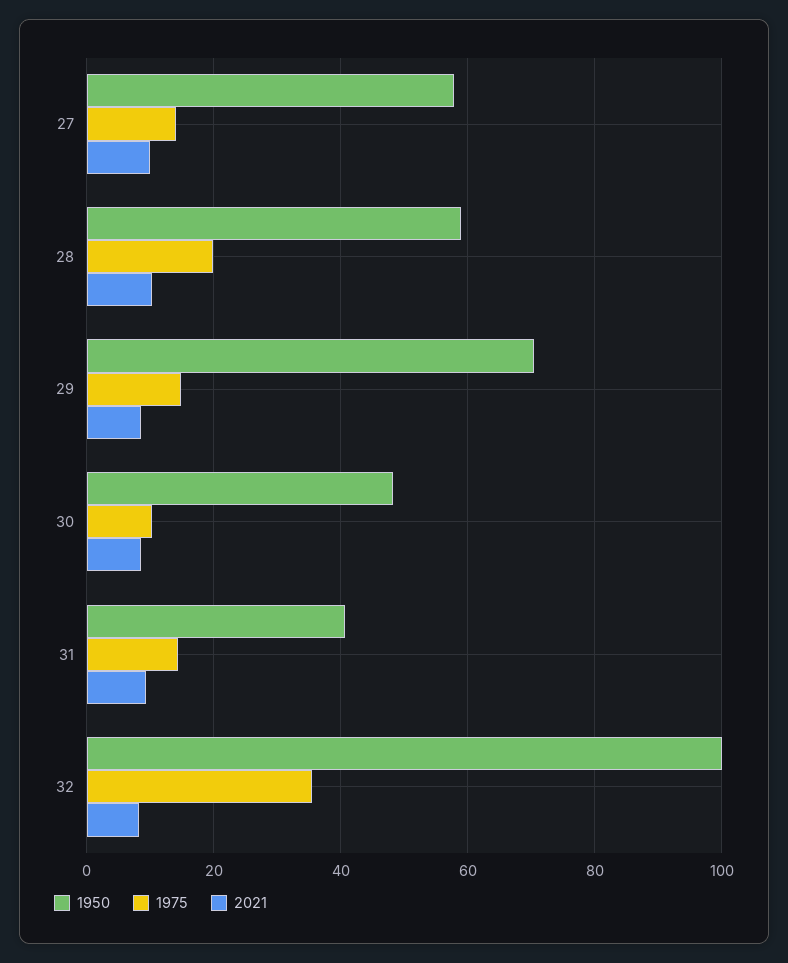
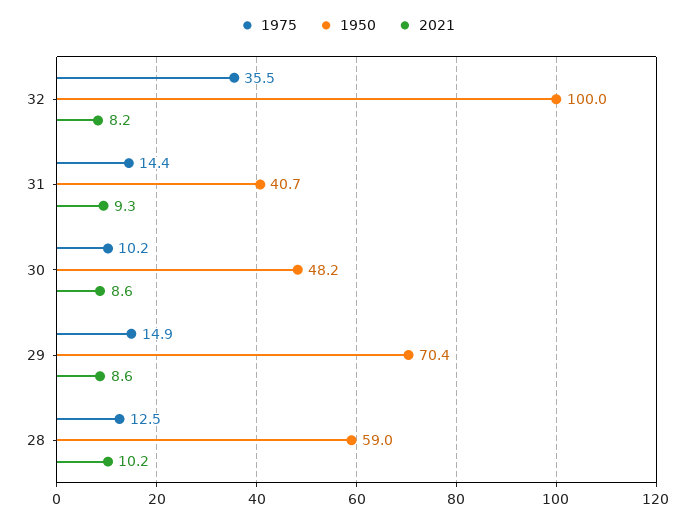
1950, 27: 58 -> none
1975, 27: 14 -> none
2021, 27: 10 -> none
1975, 28: 20 -> 12.5

